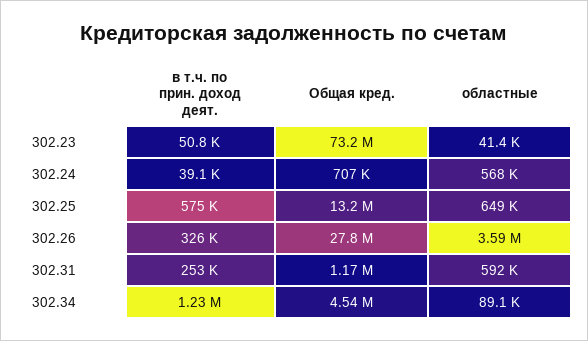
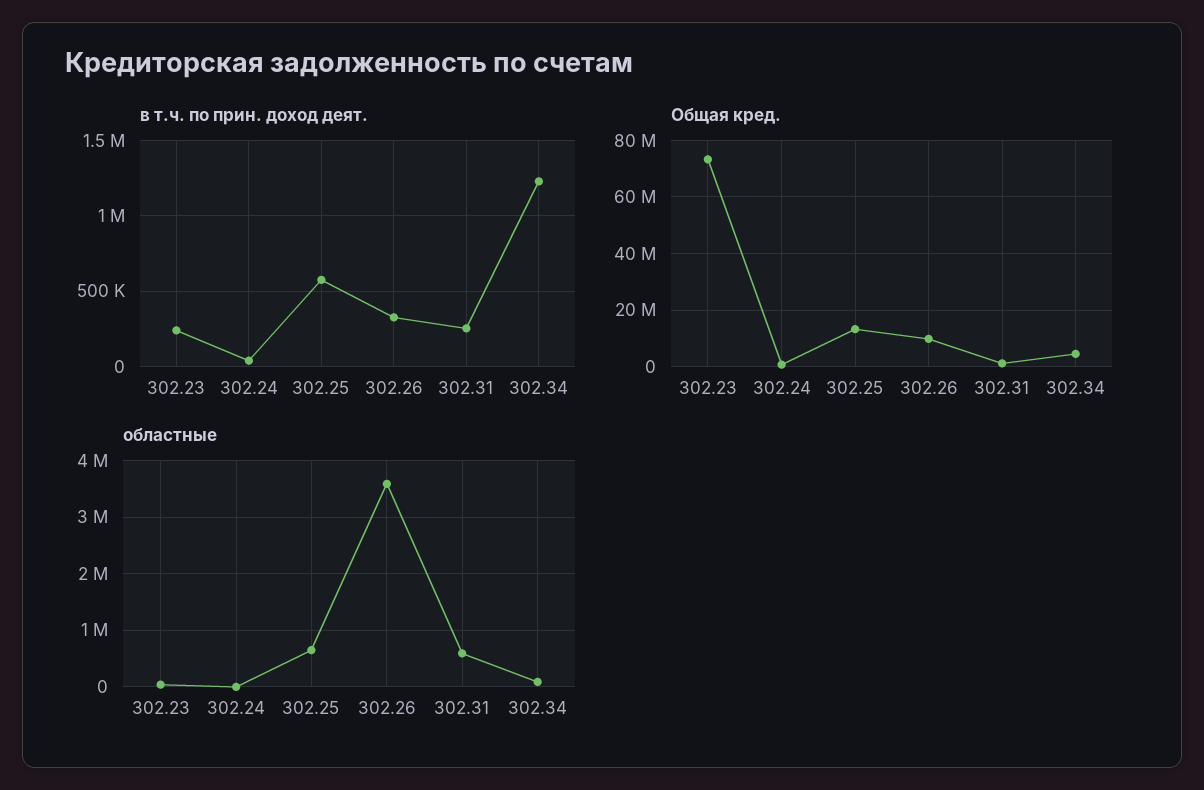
в т.ч. по прин. доход деят., 302.23: 50800 -> 250000
областные, 302.24: 568000 -> 0
Общая кред., 302.26: 27800000 -> 10000000

